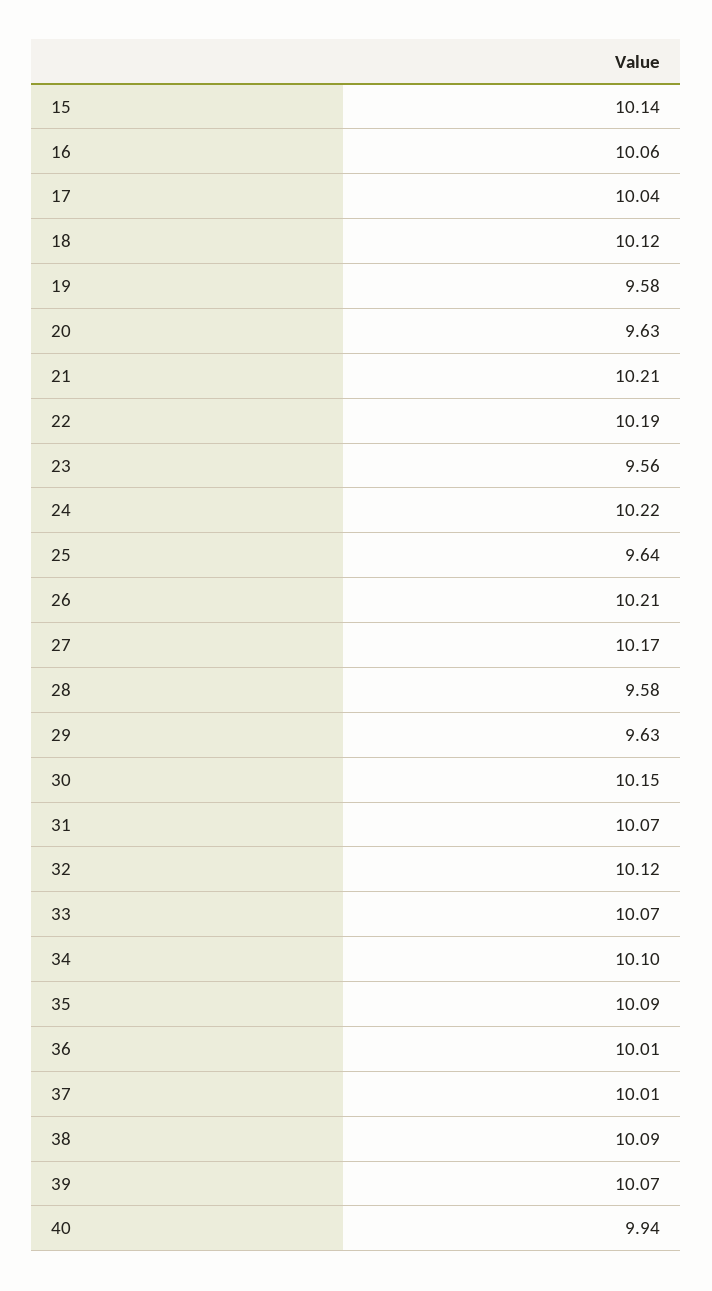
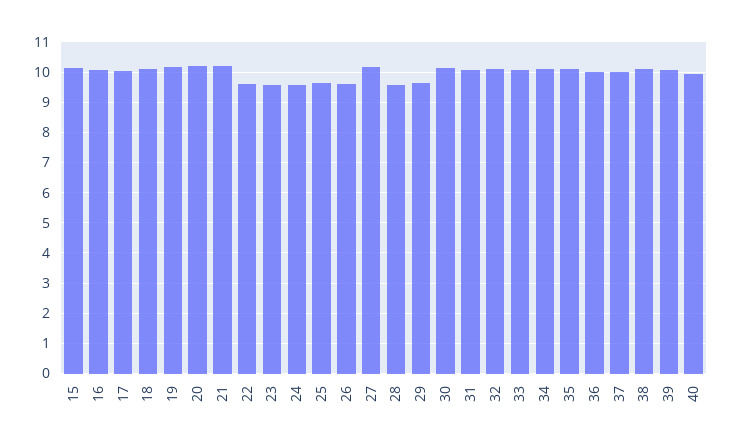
19: 9.58 -> 10.2
20: 9.63 -> 10.2
22: 10.19 -> 9.6
24: 10.22 -> 9.6
26: 10.21 -> 9.6

